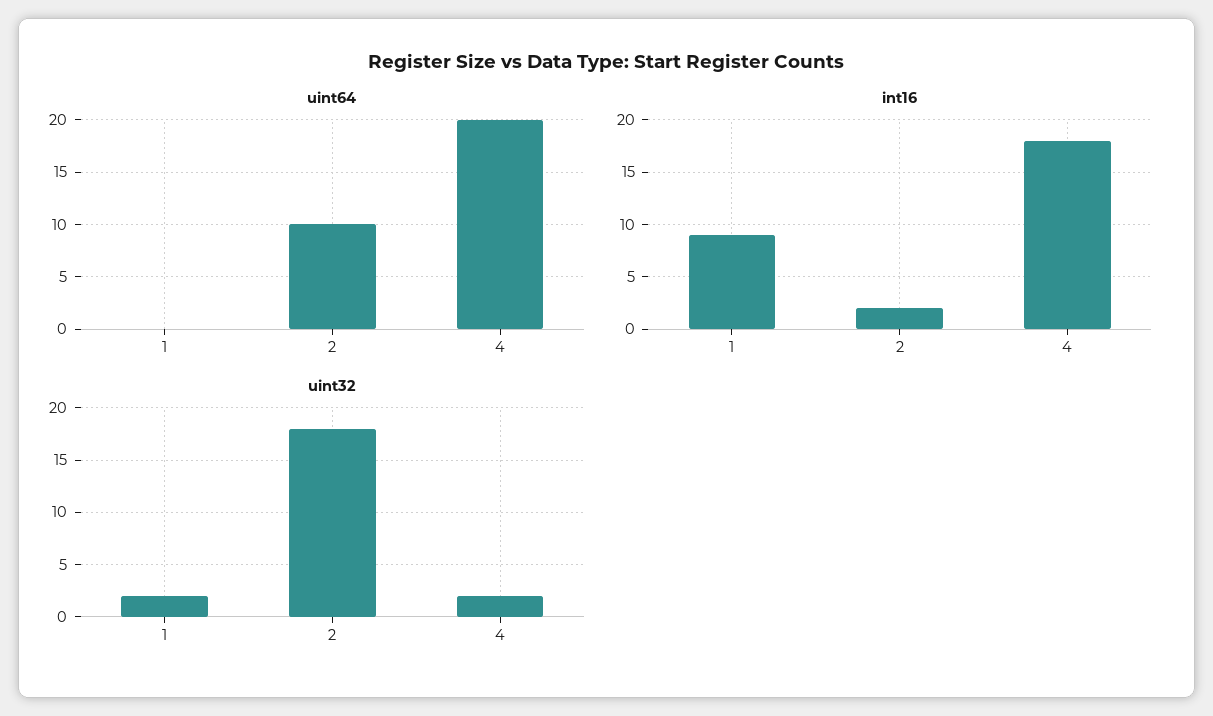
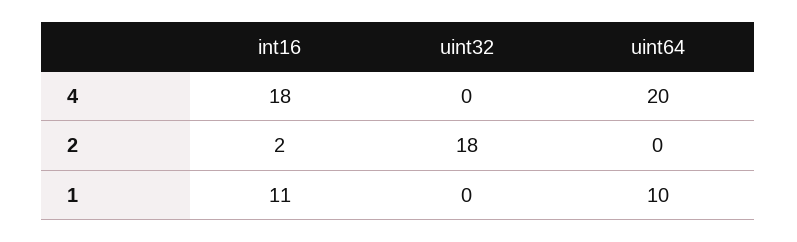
uint64, 1: 0 -> 10
uint64, 2: 10 -> 0
int16, 1: 9 -> 11
uint32, 1: 2 -> 0
uint32, 4: 2 -> 0

